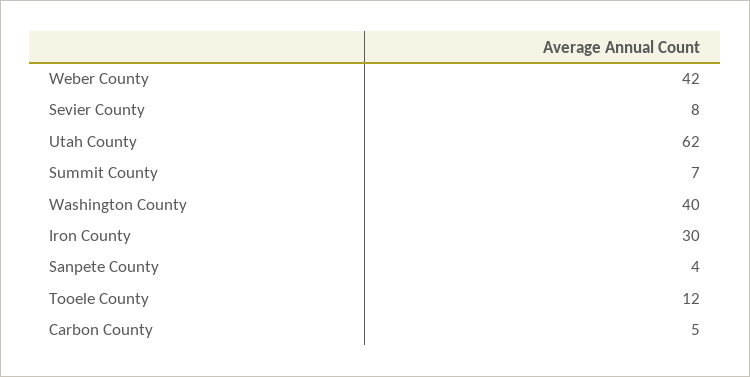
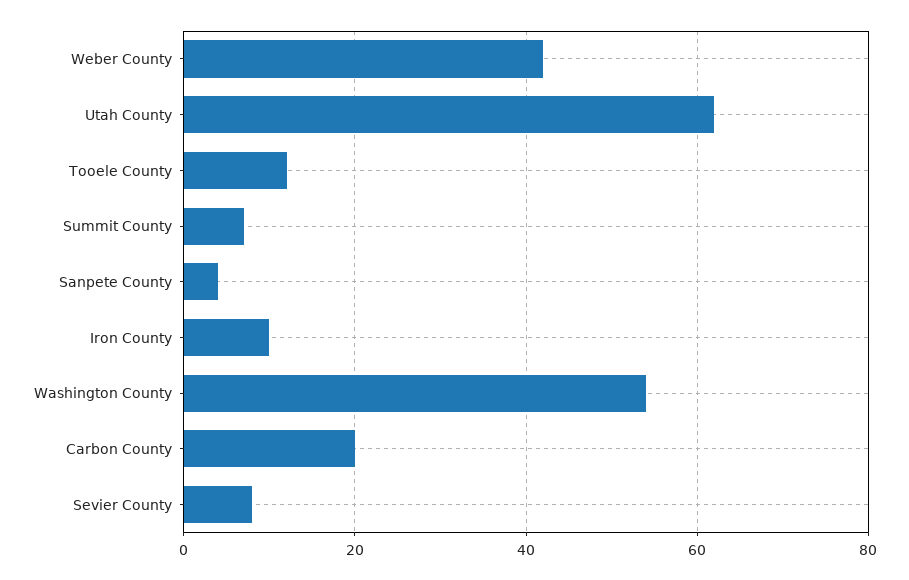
Washington County: 40 -> 55
Iron County: 30 -> 10
Carbon County: 5 -> 20

